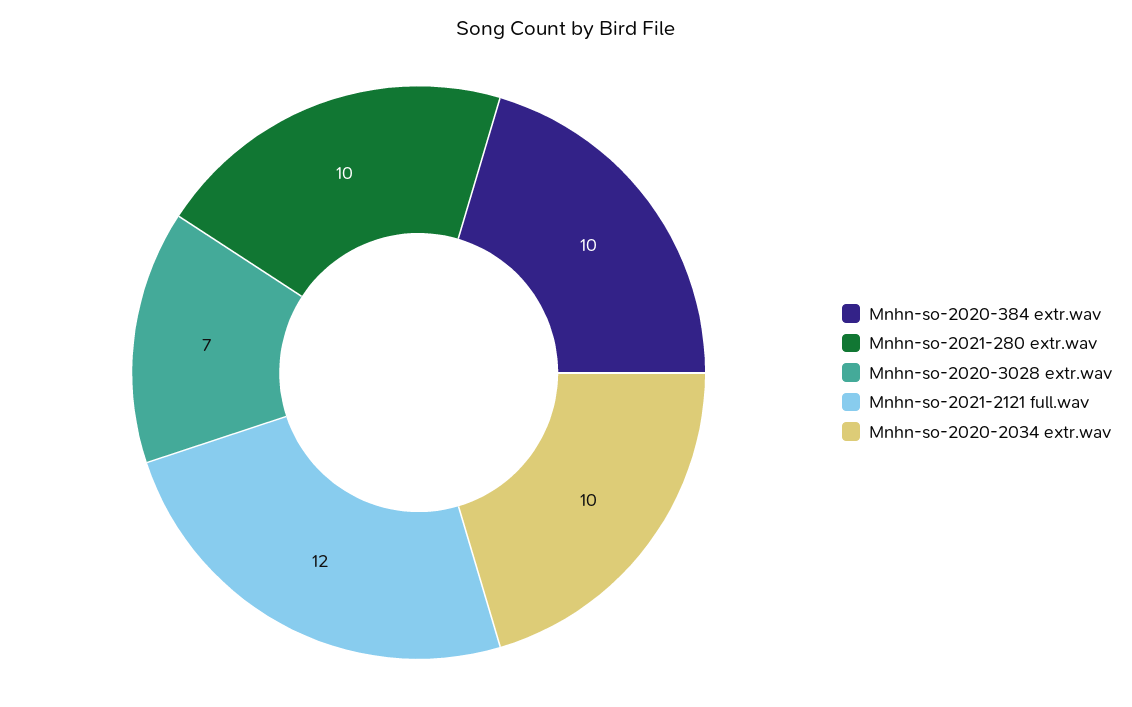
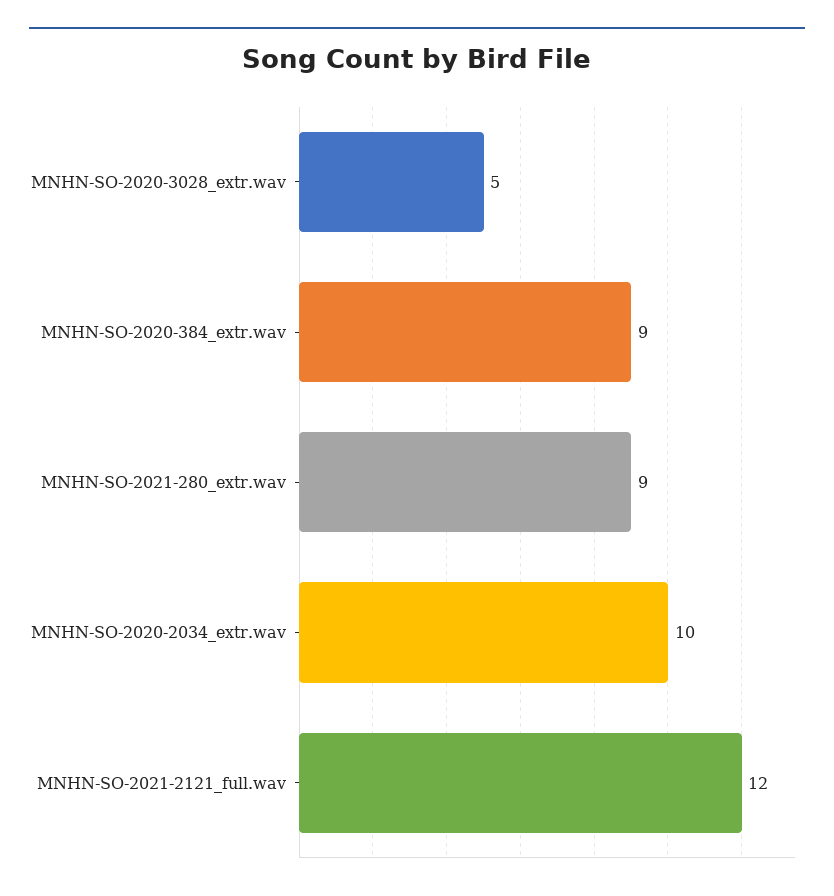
Mnhn-so-2020-384 extr.wav: 10 -> 9
Mnhn-so-2021-280 extr.wav: 10 -> 9
Mnhn-so-2020-3028 extr.wav: 7 -> 5

